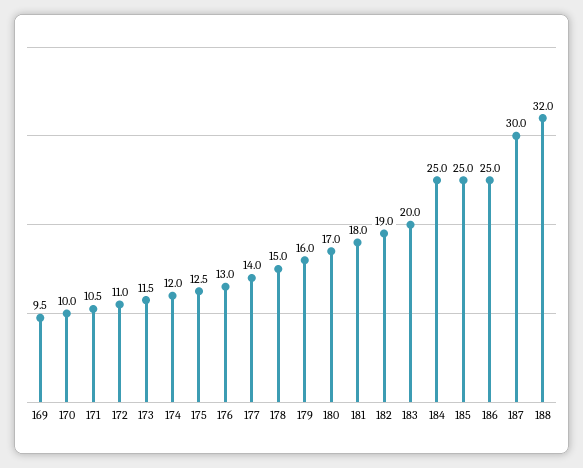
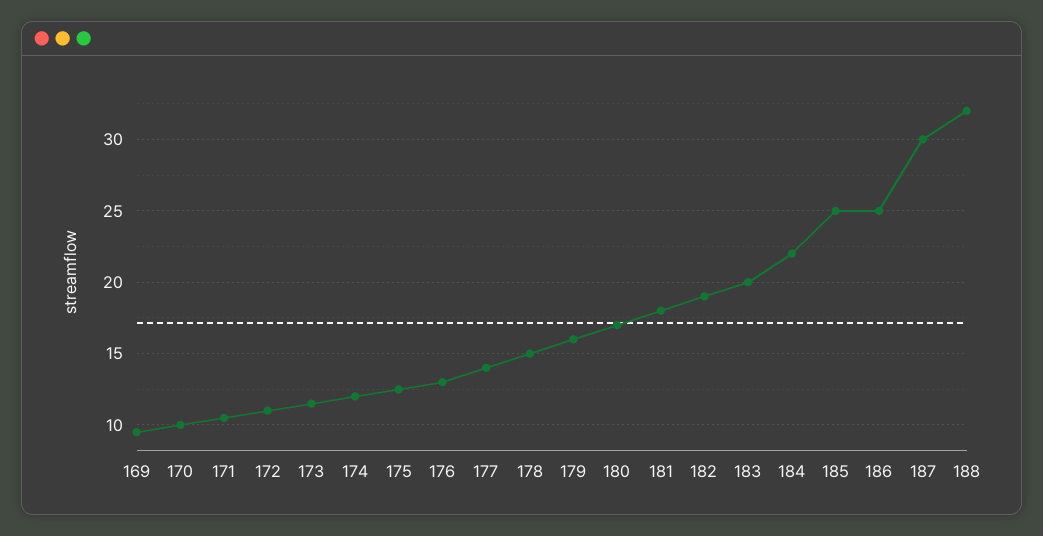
184: 25 -> 22

